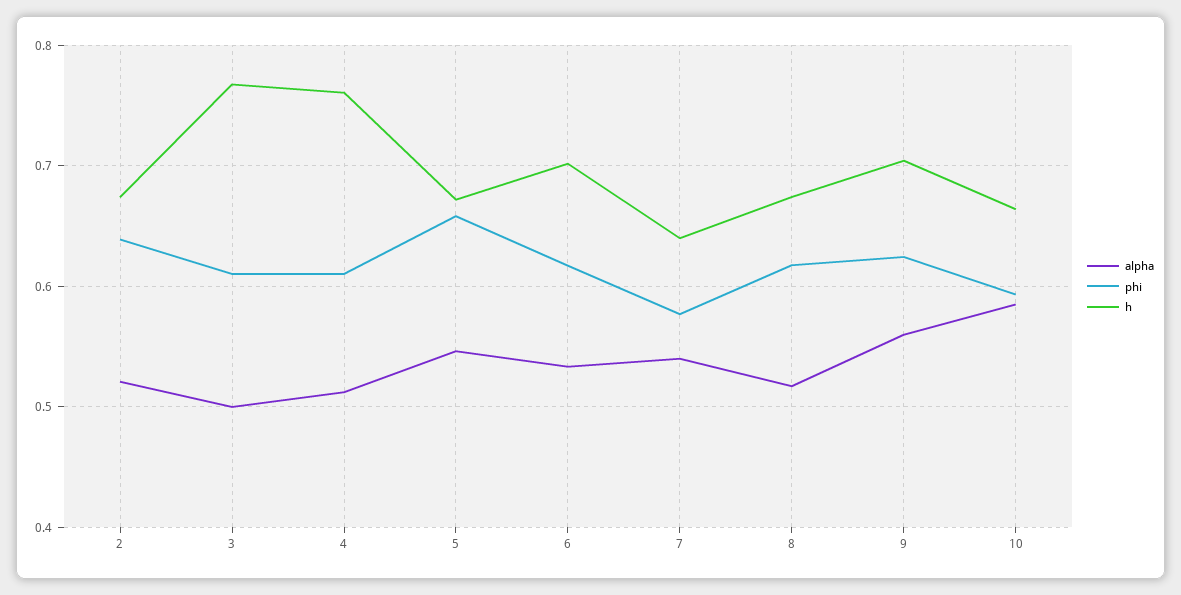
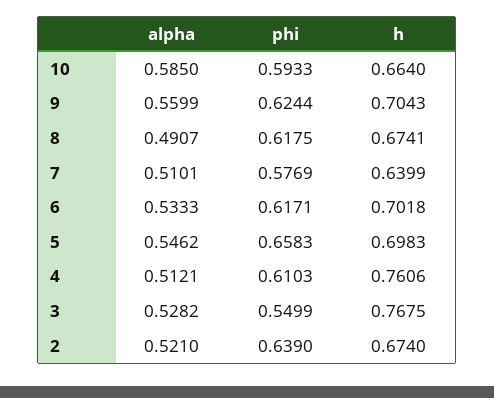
alpha, 3: 0.5 -> 0.5282
phi, 3: 0.61 -> 0.5499
h, 5: 0.67 -> 0.6983
alpha, 7: 0.54 -> 0.5101
alpha, 8: 0.52 -> 0.4907

